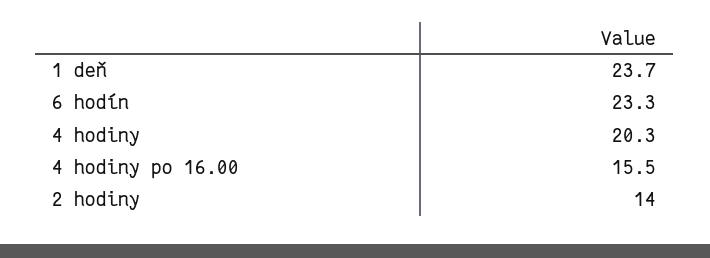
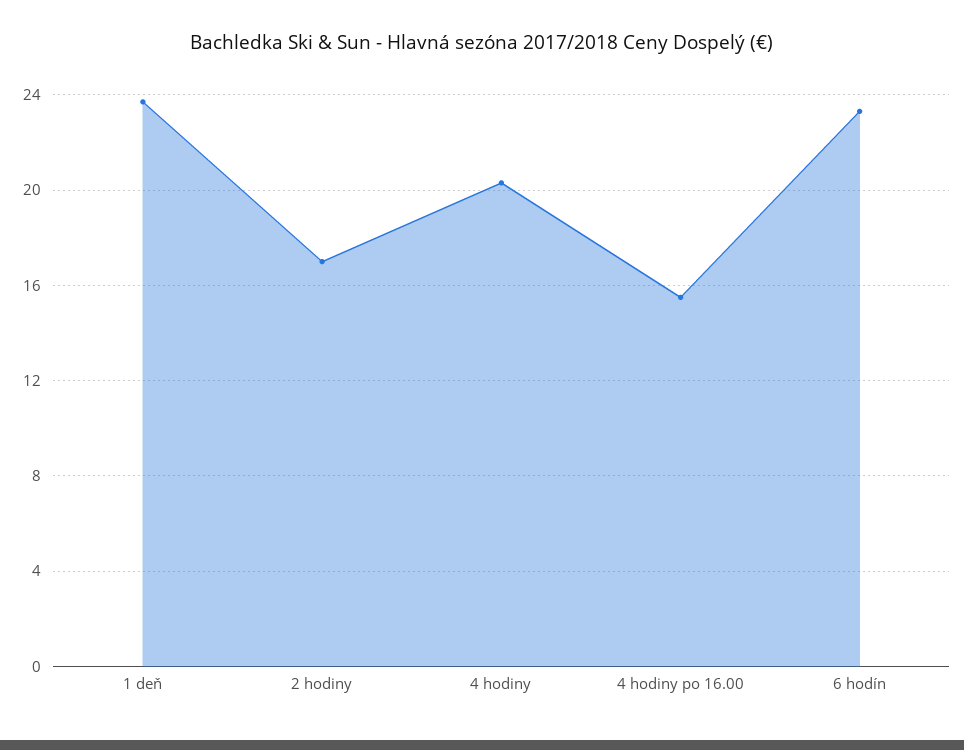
2 hodiny: 14 -> 17

